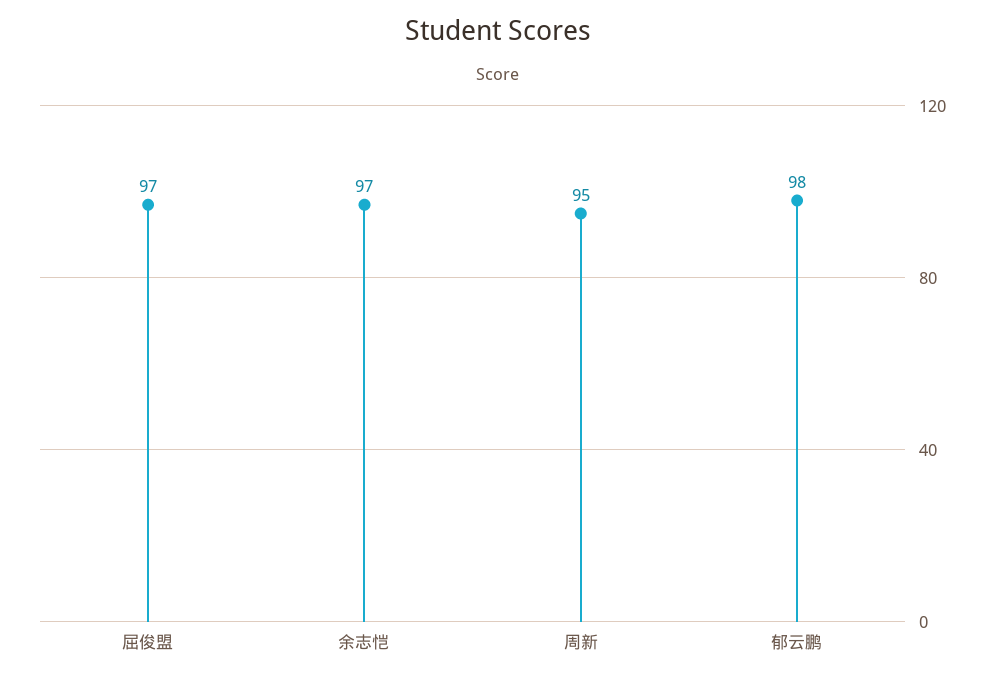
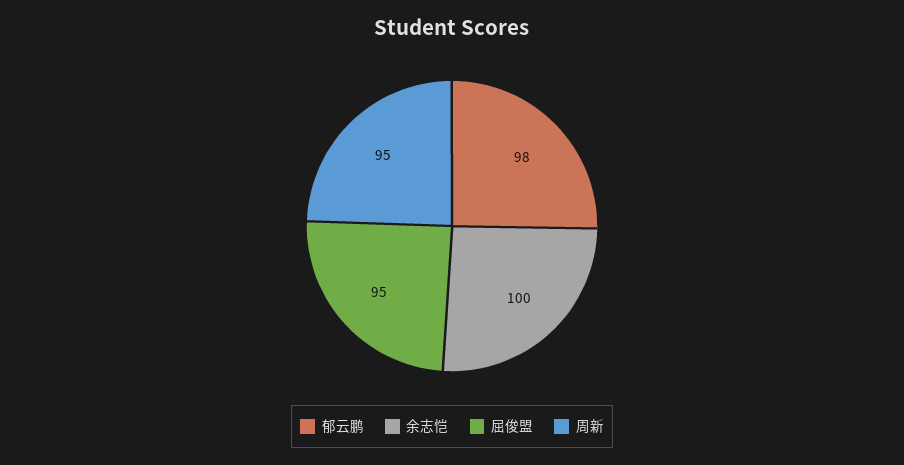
屈俊盟: 97 -> 95
余志恺: 97 -> 100

